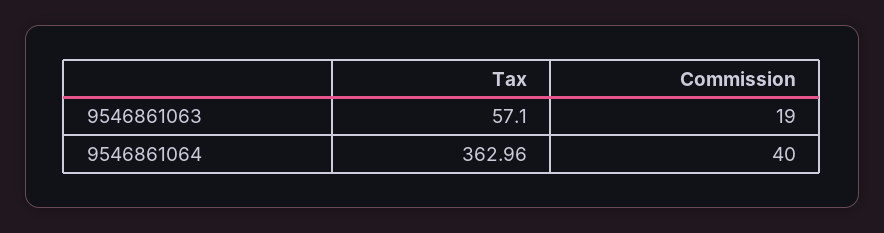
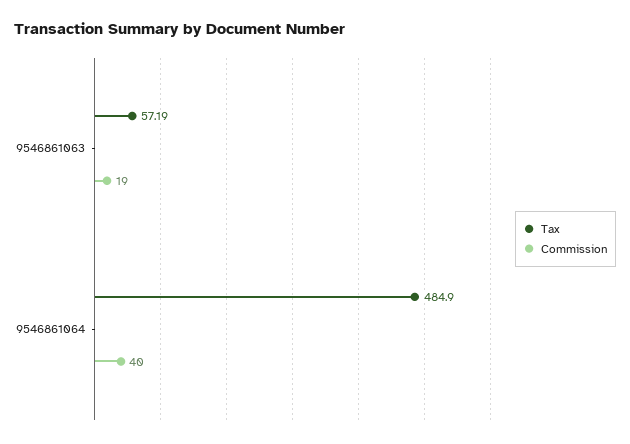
Tax, 9546861063: 57.1 -> 57.19
Tax, 9546861064: 362.96 -> 484.9

